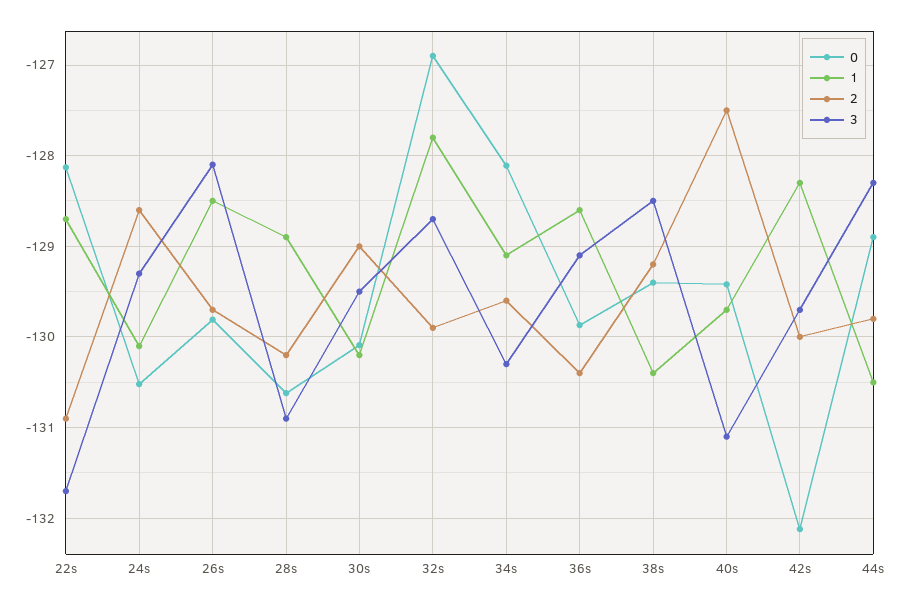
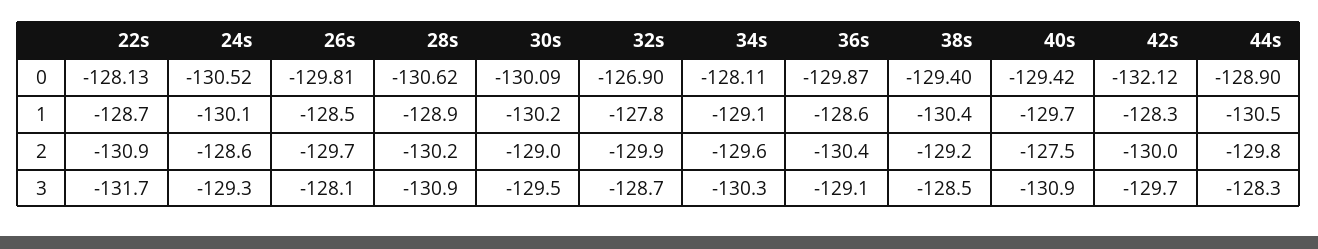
3, 40s: -131.1 -> -130.9

